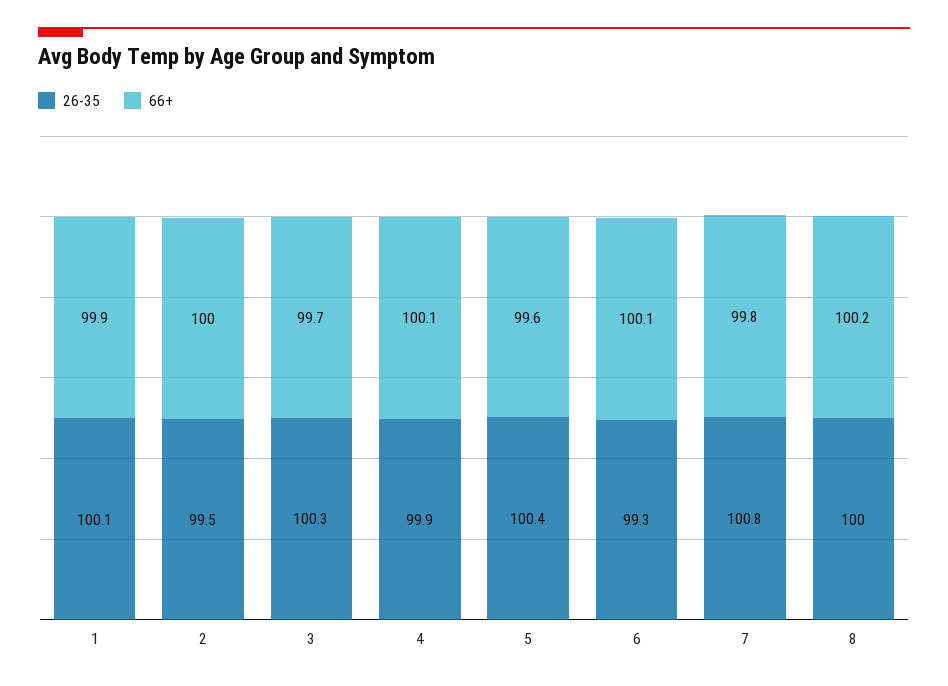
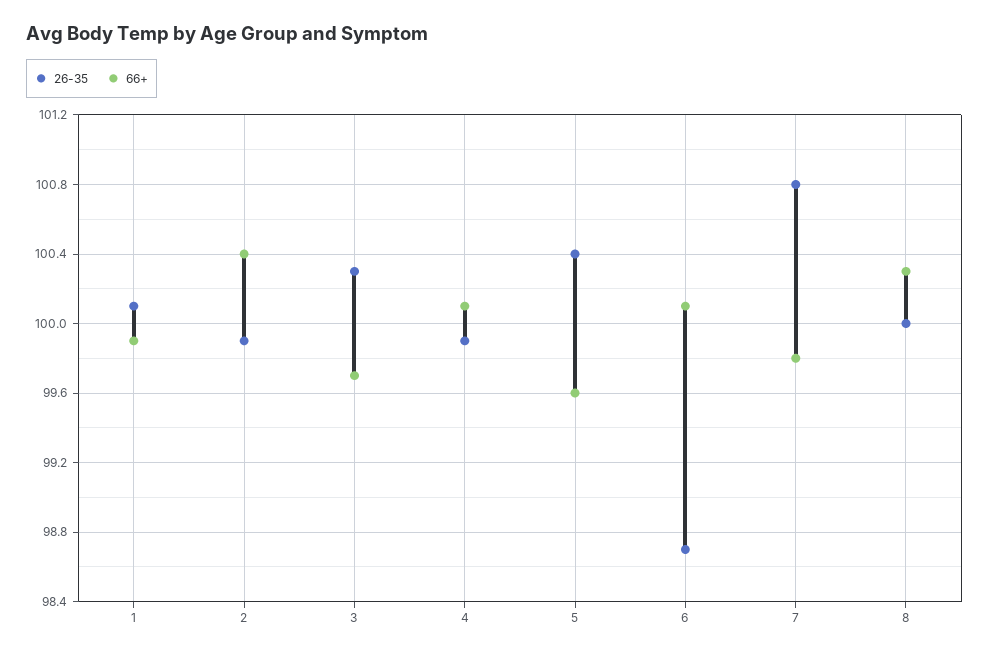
26-35, 2: 99.5 -> 99.9
66+, 2: 100 -> 100.4
26-35, 6: 99.3 -> 98.7
66+, 8: 100.2 -> 100.3

